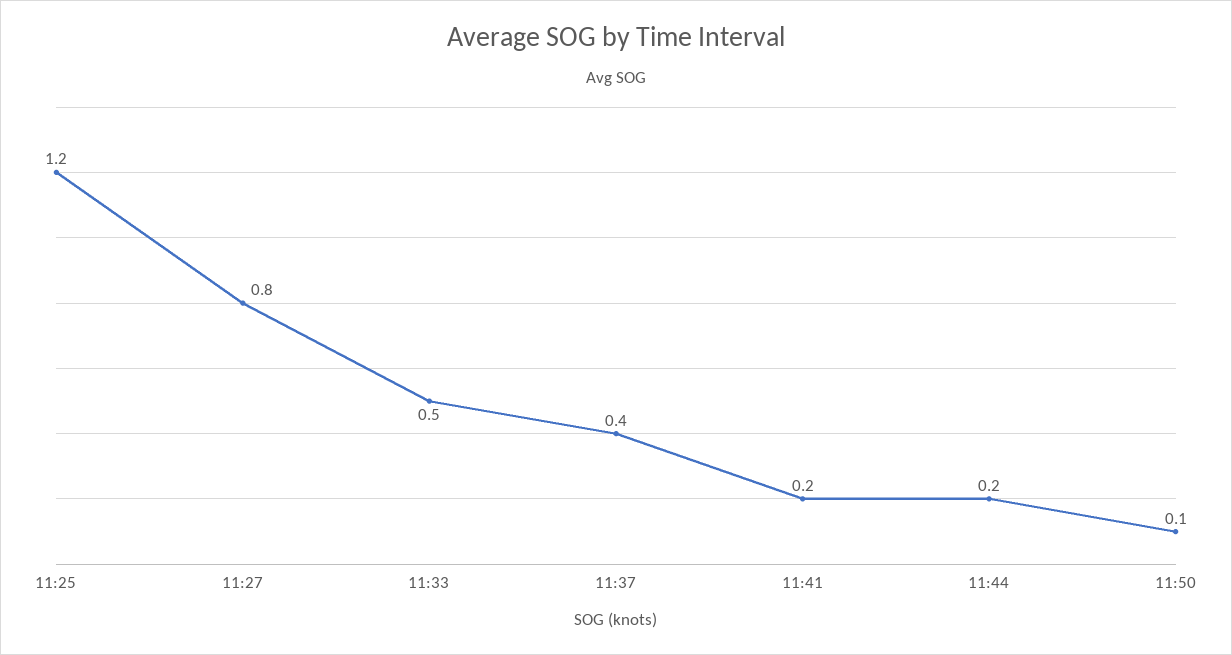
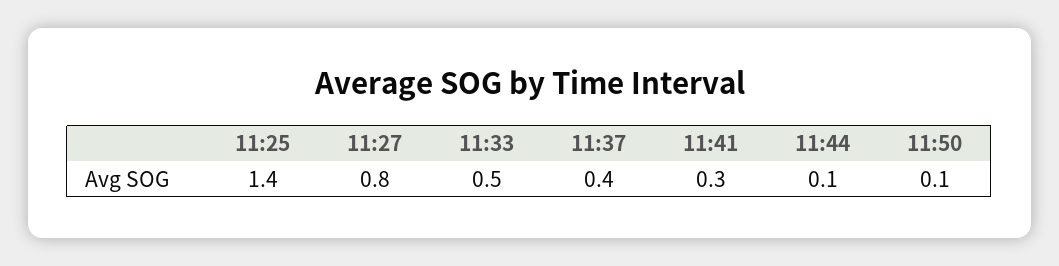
11:25: 1.2 -> 1.4
11:41: 0.2 -> 0.3
11:44: 0.2 -> 0.1

